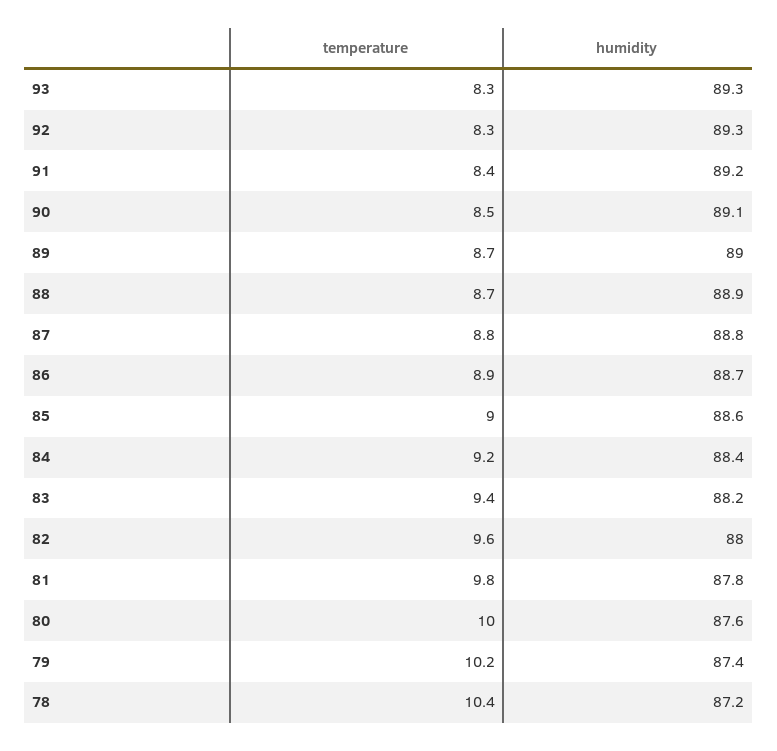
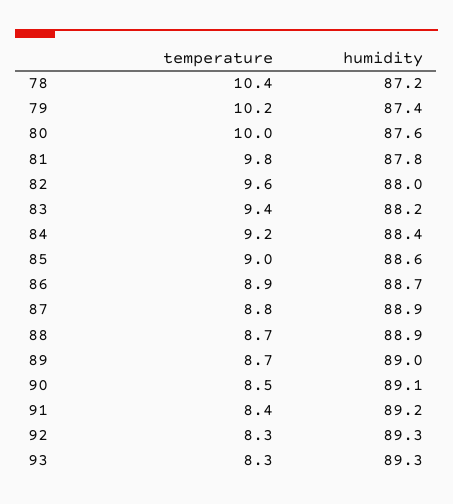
humidity, 87: 88.8 -> 88.9

